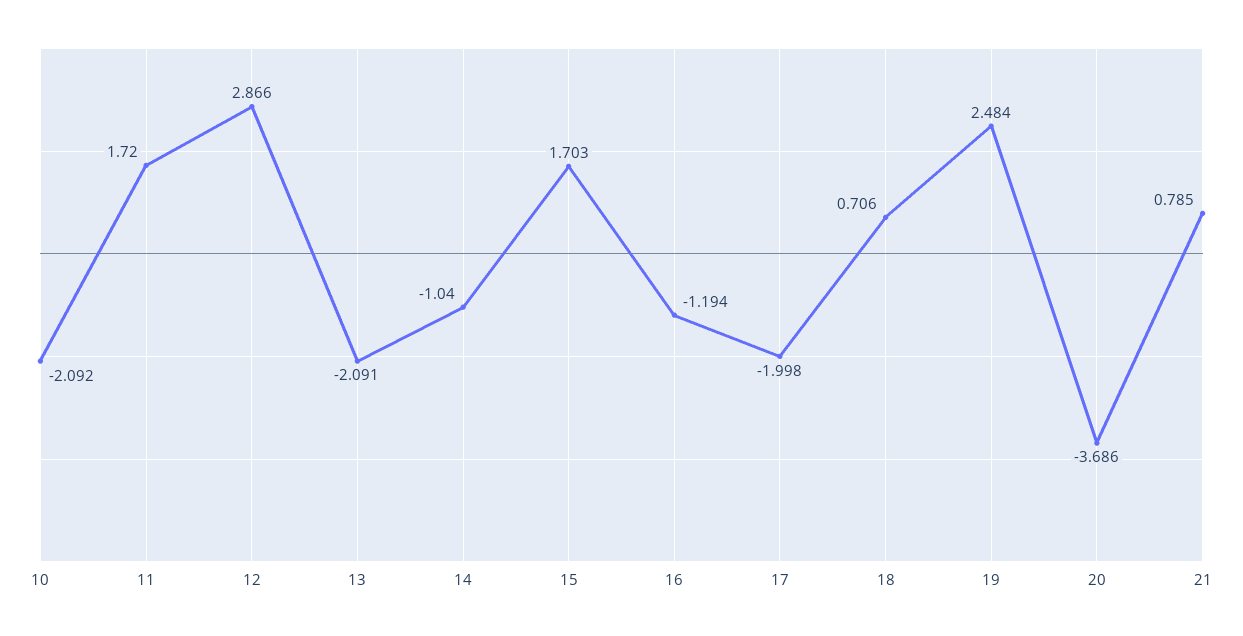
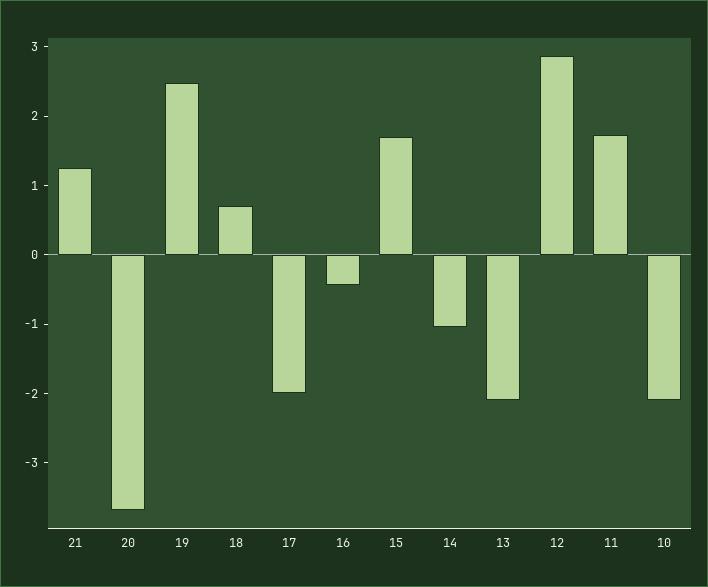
16: -1.194 -> -0.4
21: 0.785 -> 1.2

